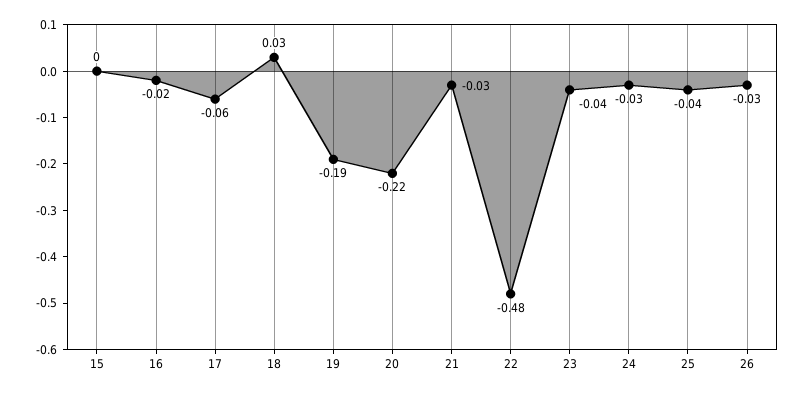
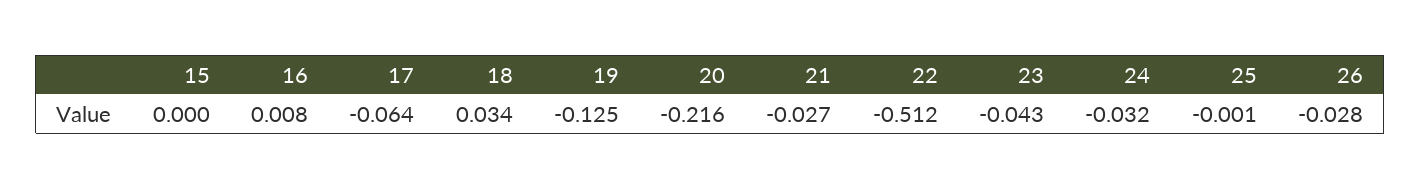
16: -0.02 -> 0.008
19: -0.19 -> -0.125
22: -0.48 -> -0.512
25: -0.04 -> -0.001

